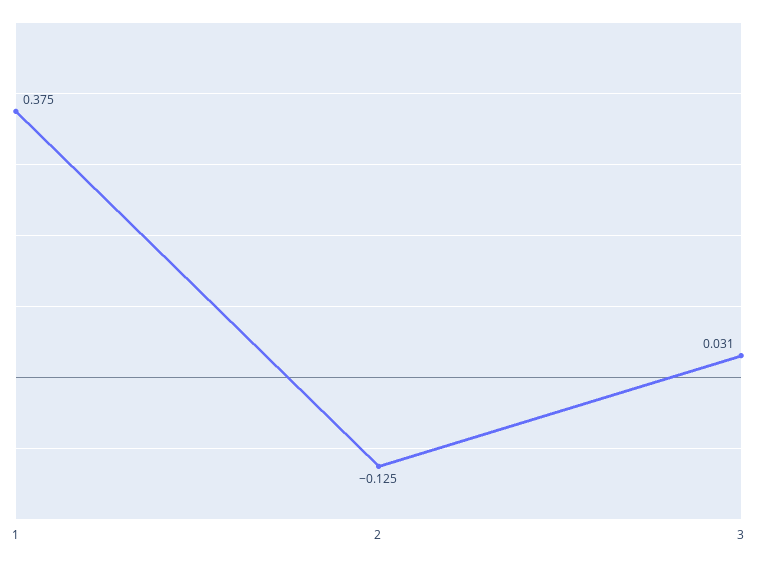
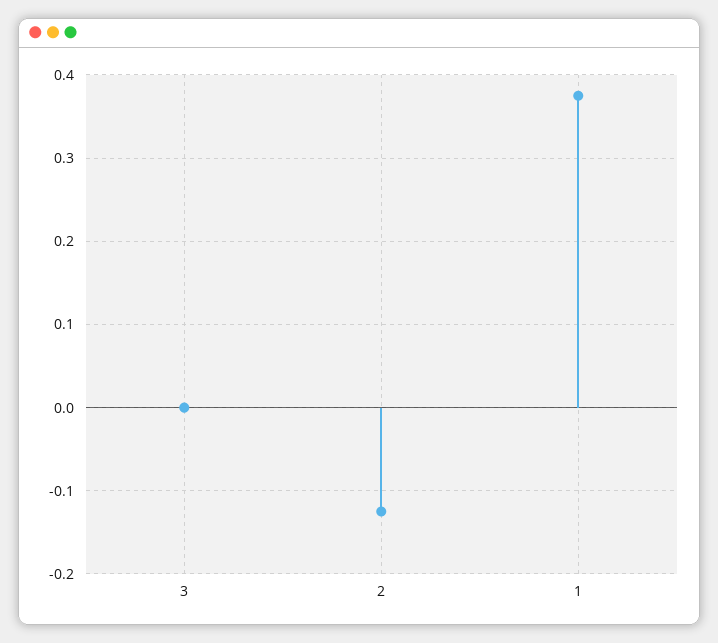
3: 0.031 -> 0

